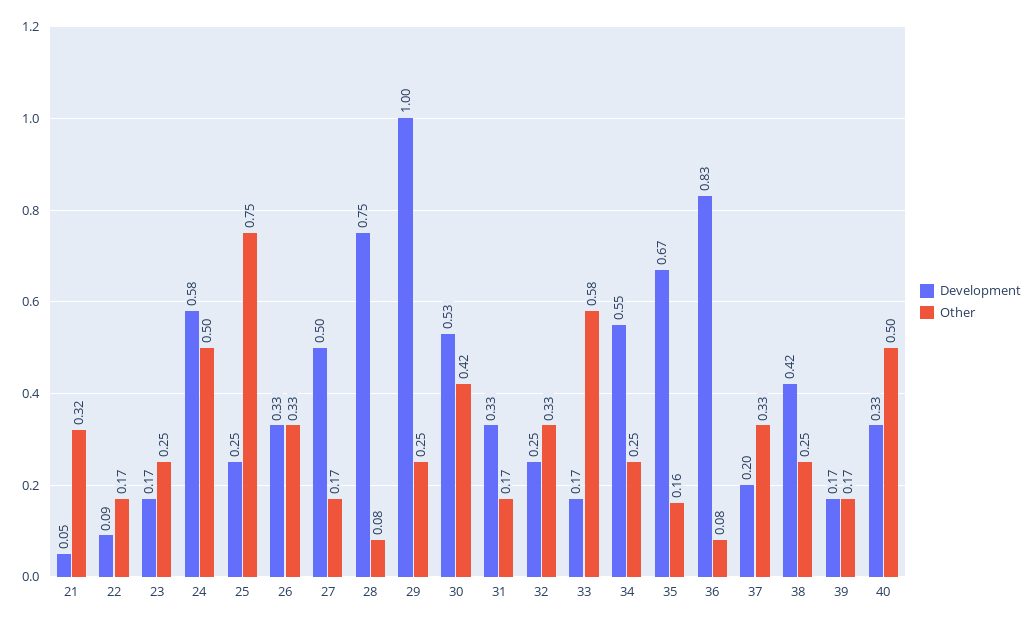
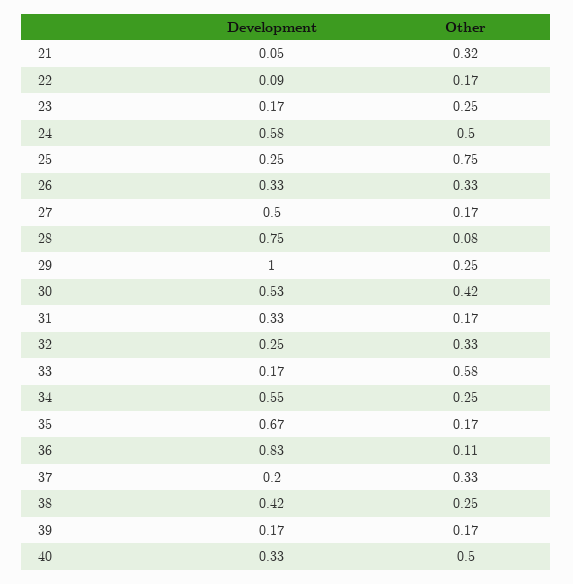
Other, 35: 0.16 -> 0.17
Other, 36: 0.08 -> 0.11

